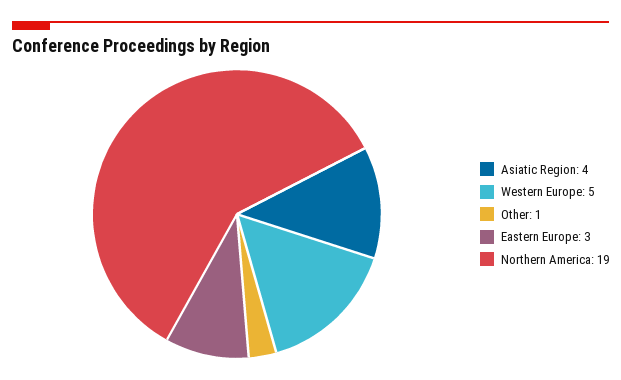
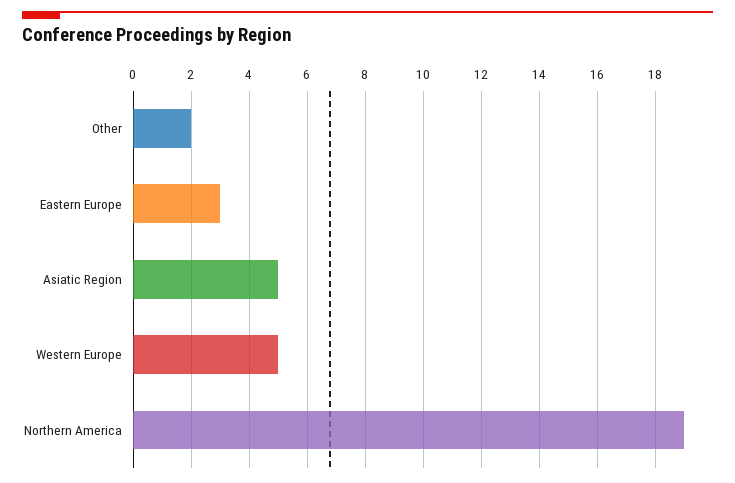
Asiatic Region: 4 -> 5
Other: 1 -> 2

